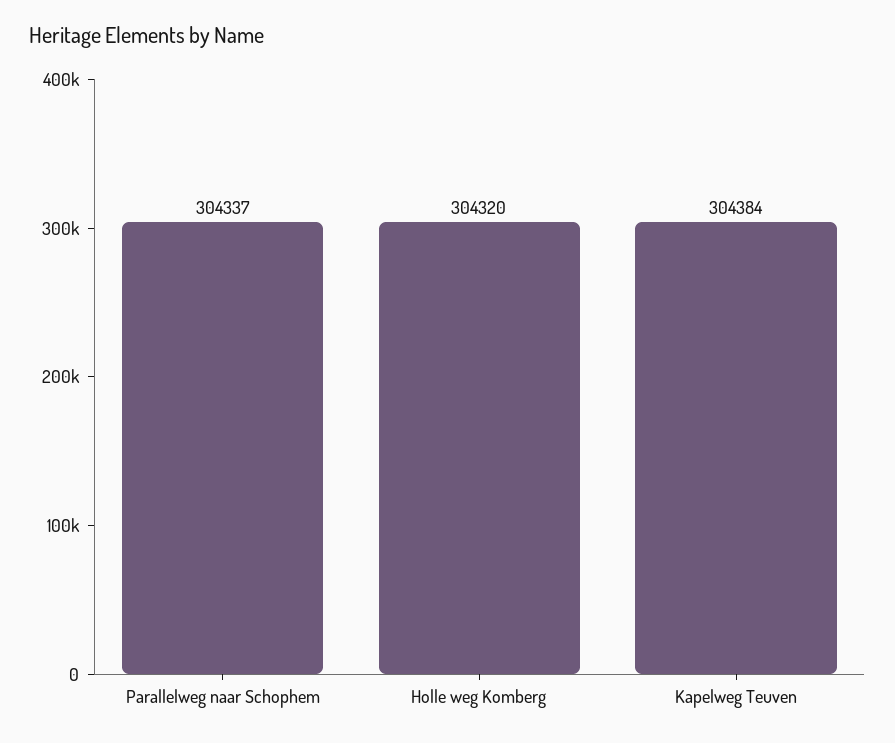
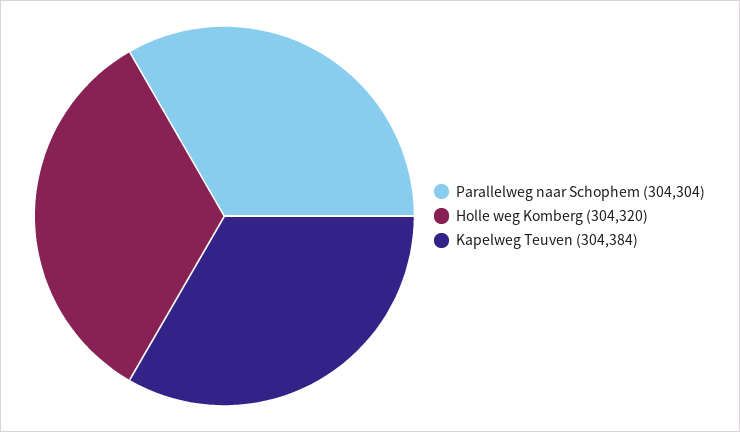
Parallelweg naar Schophem: 304337 -> 304304

